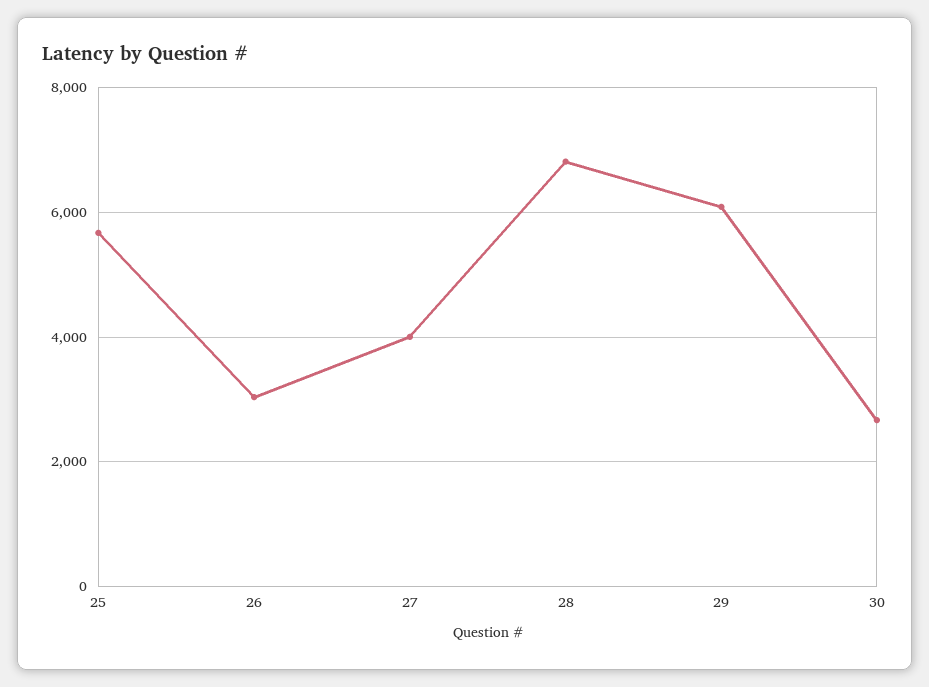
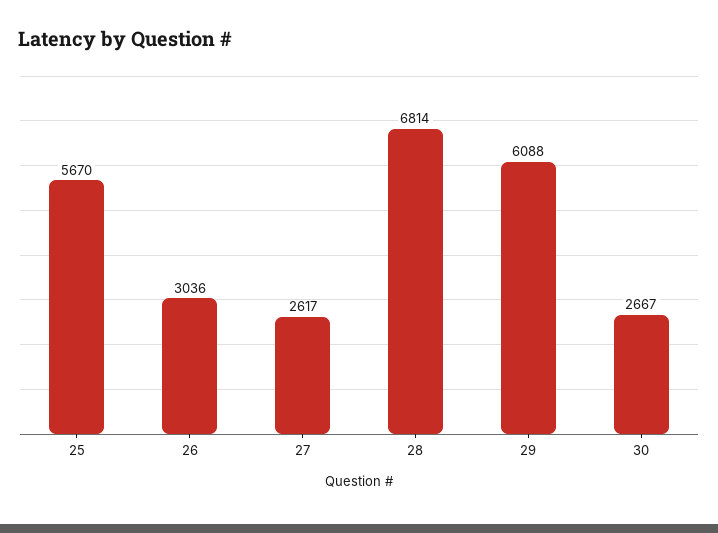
27: 4000 -> 2617

